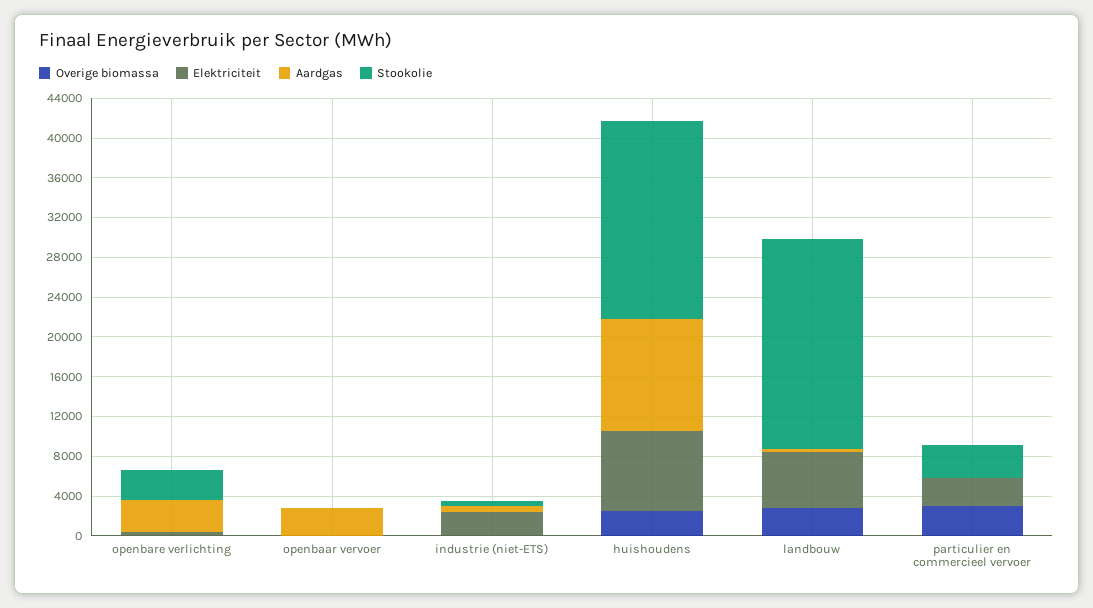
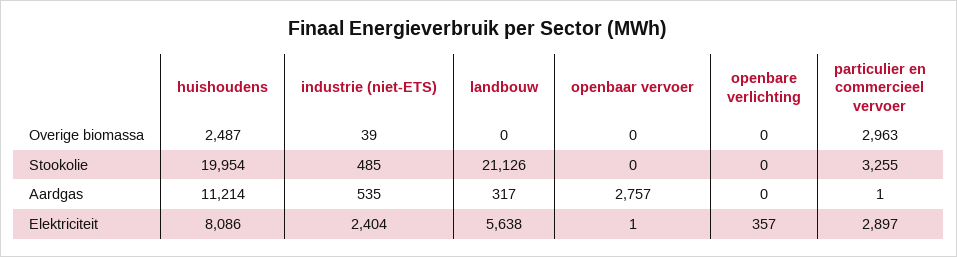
Aardgas, openbare verlichting: 3000 -> 0
Stookolie, openbare verlichting: 3000 -> 0
Overige biomassa, landbouw: 3000 -> 0

